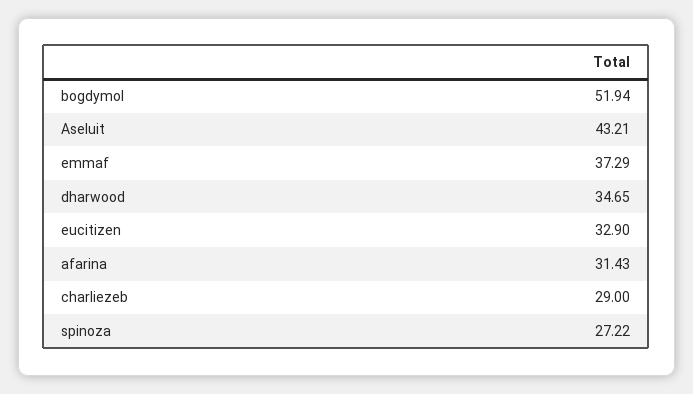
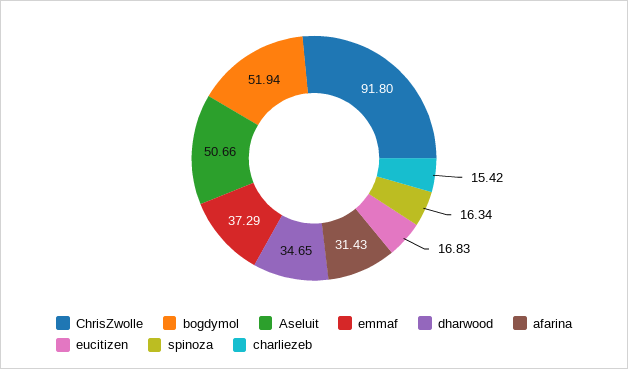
Aseluit: 43.21 -> 50.66
eucitizen: 32.9 -> 16.83
charliezeb: 29 -> 15.42
spinoza: 27.22 -> 16.34
ChrisZwolle: none -> 91.8

